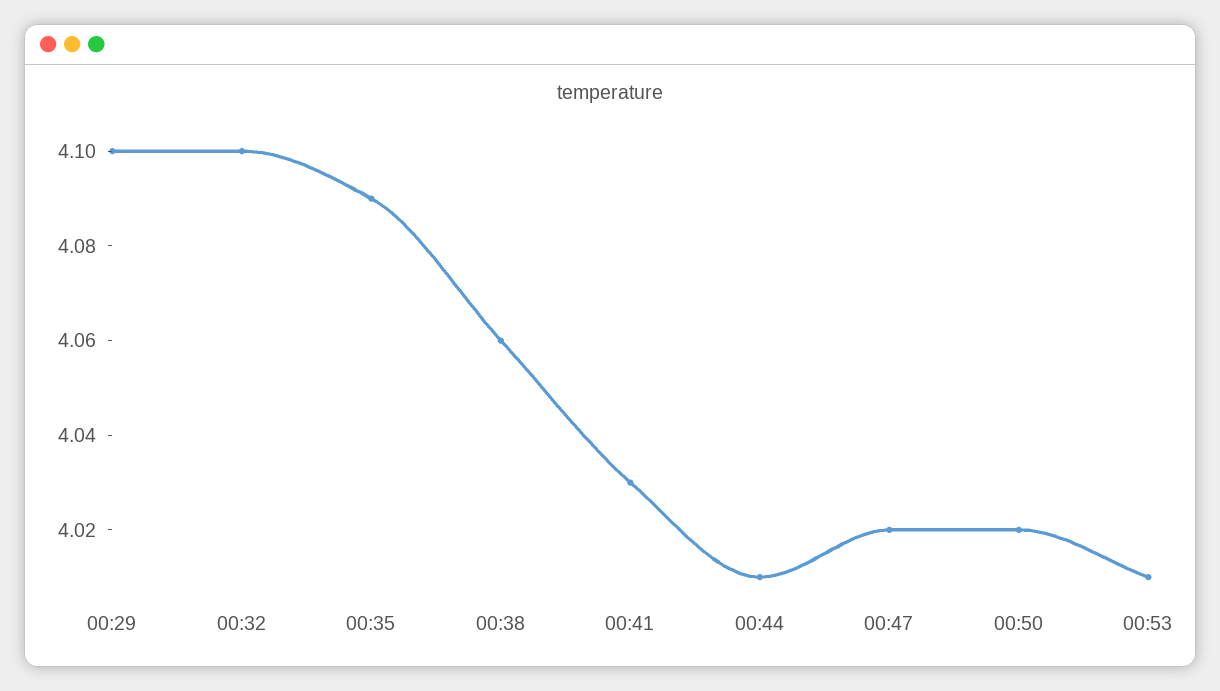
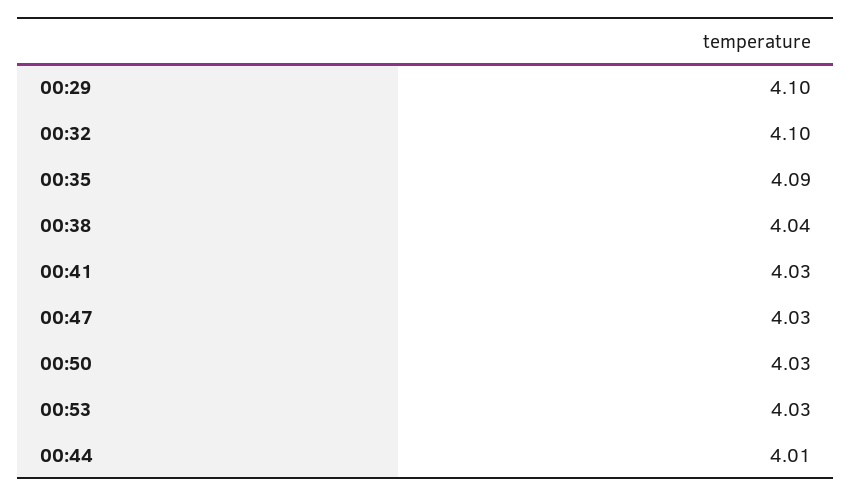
00:38: 4.06 -> 4.04
00:47: 4.02 -> 4.03
00:50: 4.02 -> 4.03
00:53: 4.01 -> 4.03

